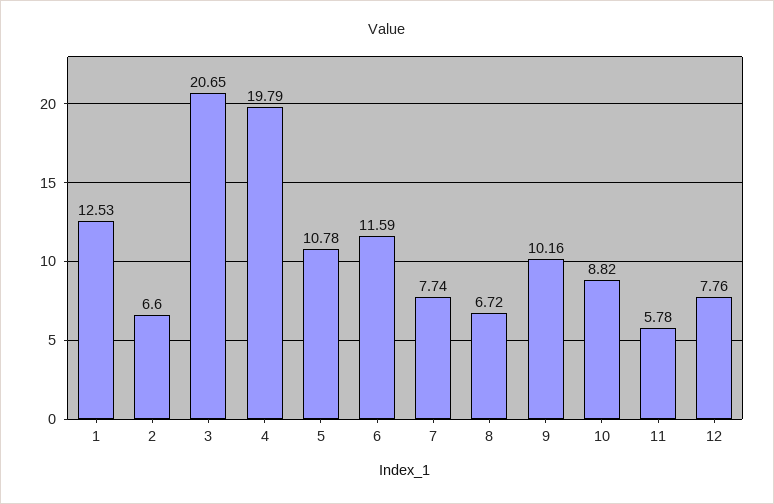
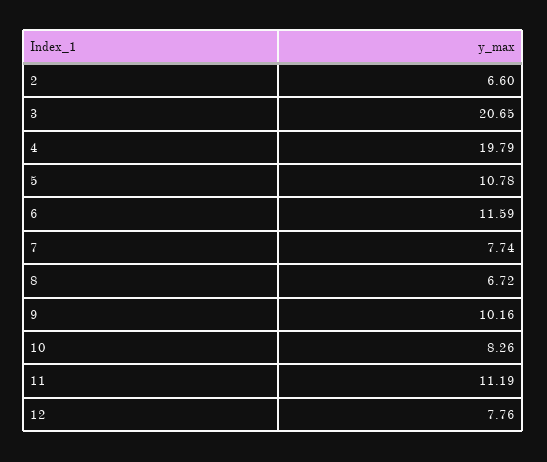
1: 12.53 -> none
10: 8.82 -> 8.26
11: 5.78 -> 11.19

